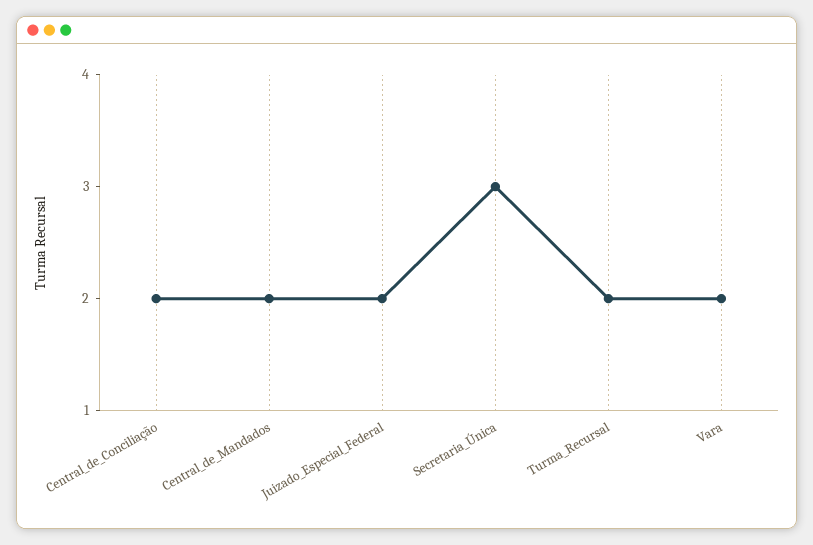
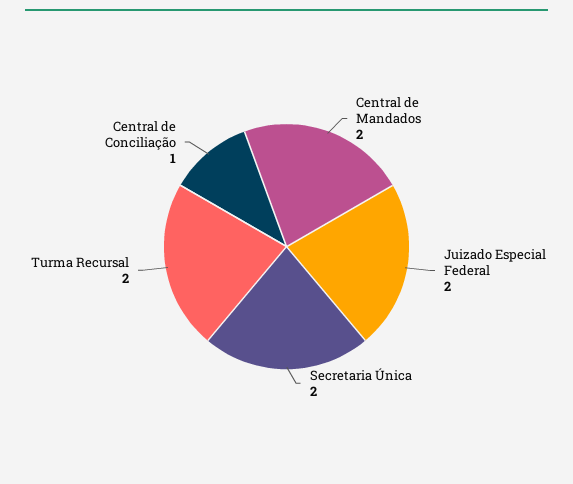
Central_de_Conciliação: 2 -> 1
Secretaria_Única: 3 -> 2
Vara: 2 -> none

